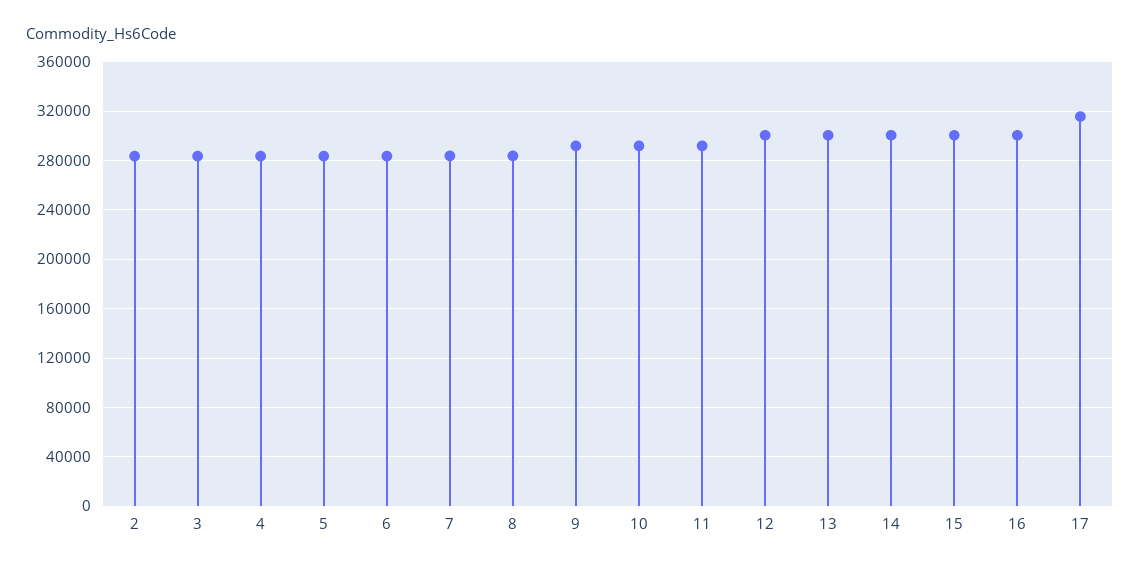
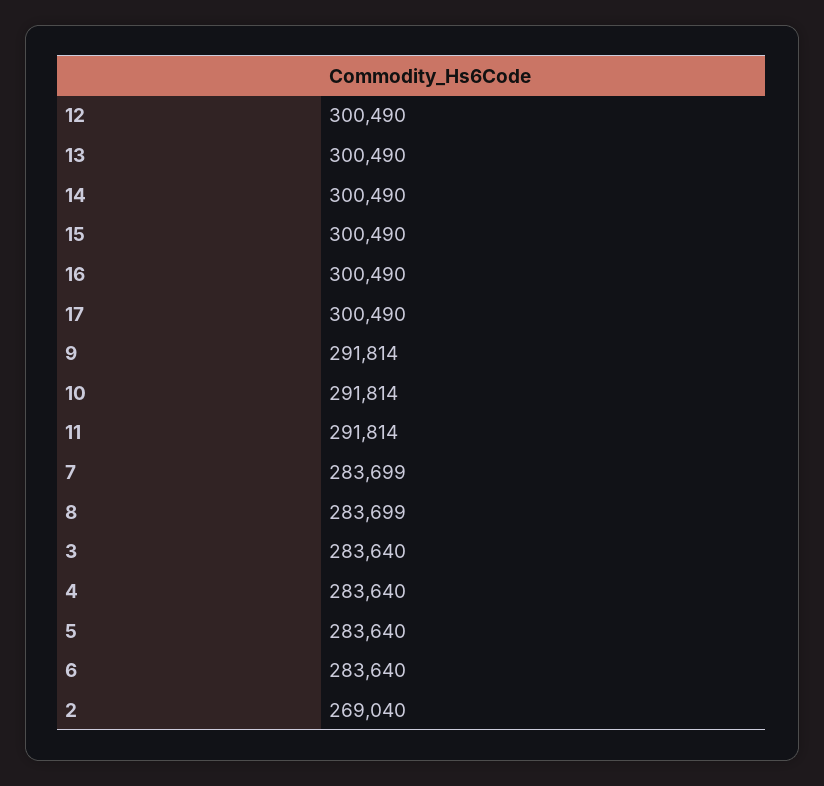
2: 285000 -> 269040
17: 315000 -> 300490

